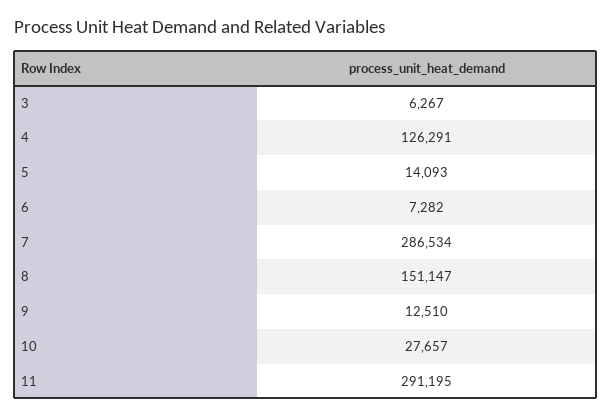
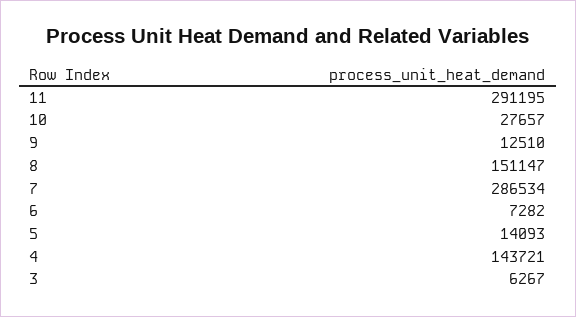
4: 126291 -> 143721

